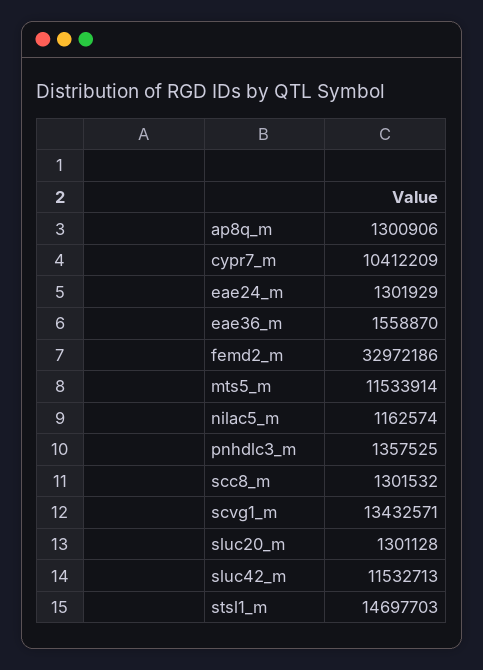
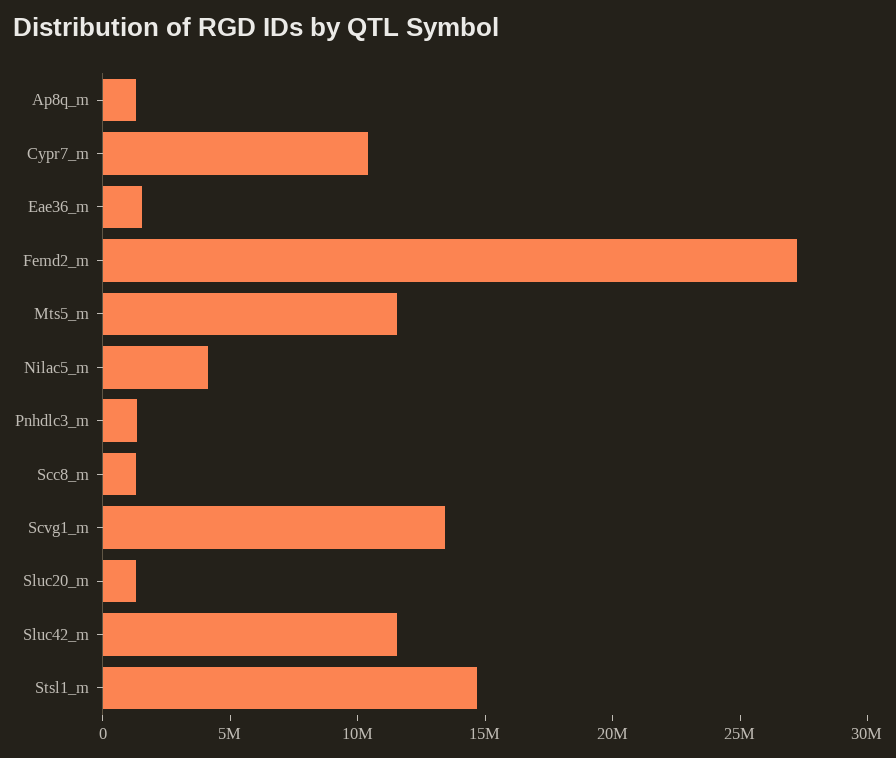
eae24_m: 1301929 -> none
femd2_m: 32972186 -> 27000000
nilac5_m: 1162574 -> 4000000

